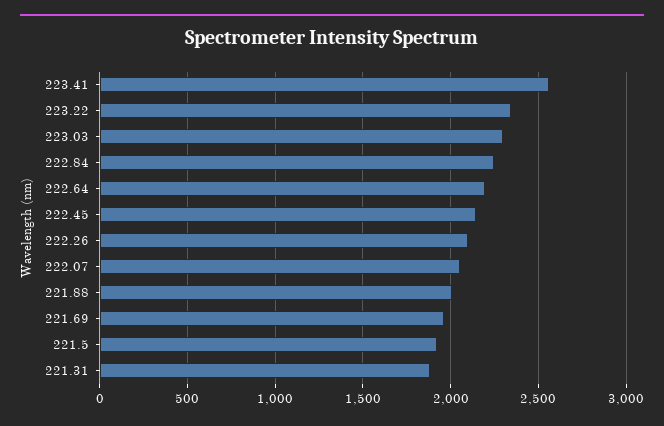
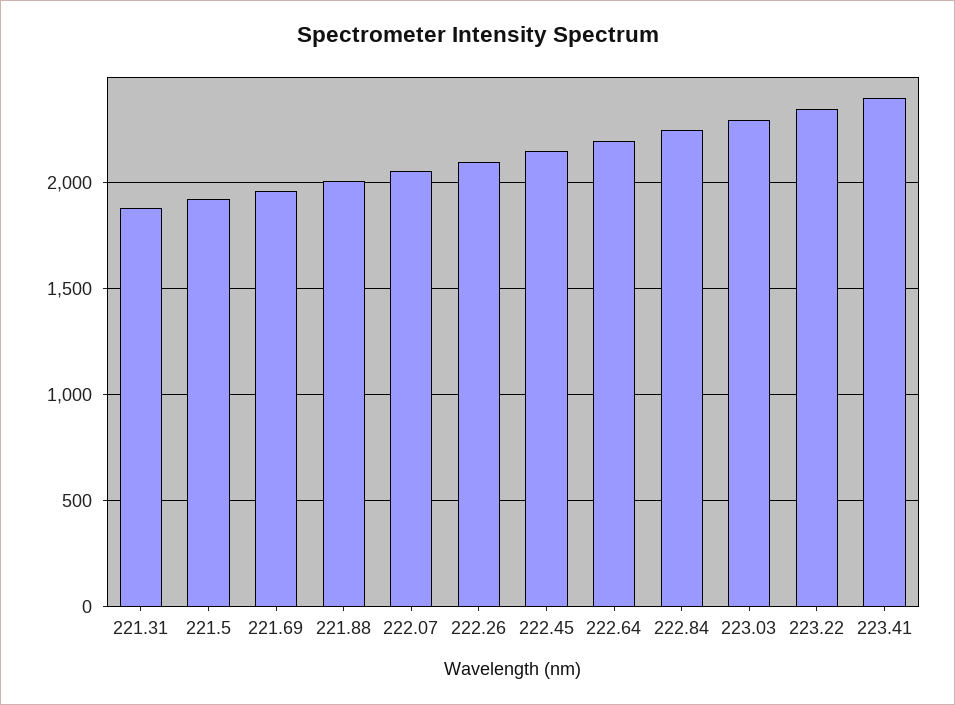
223.41: 2550 -> 2400

